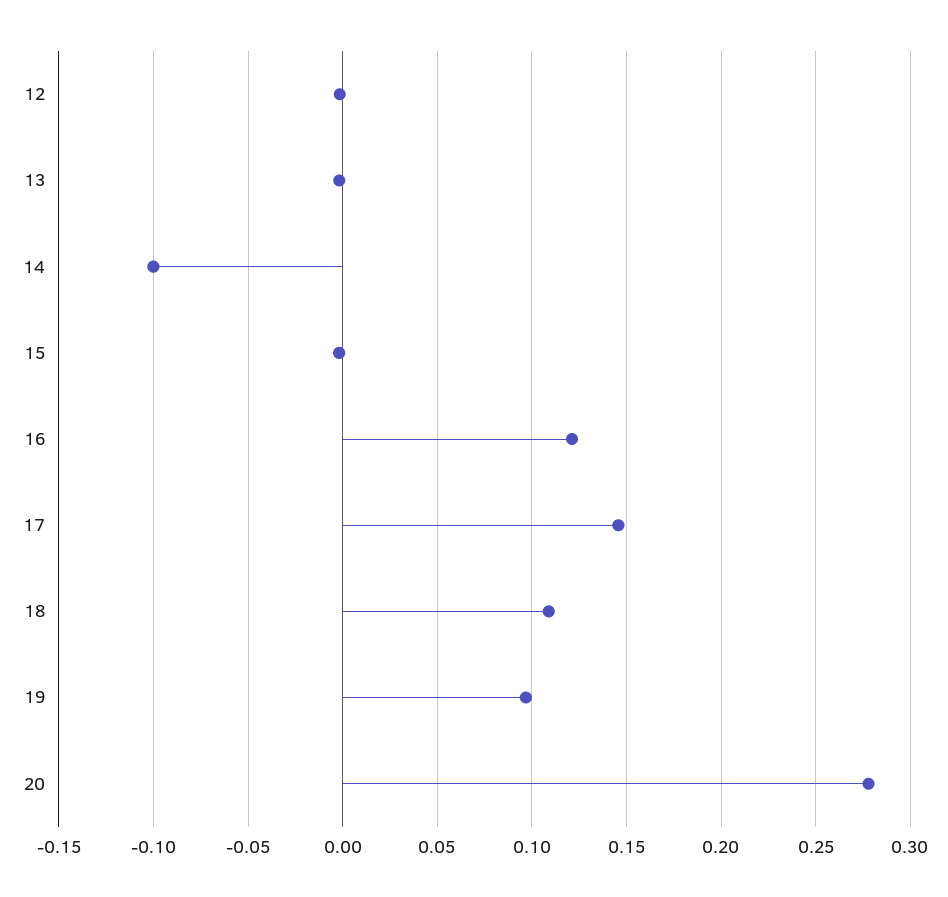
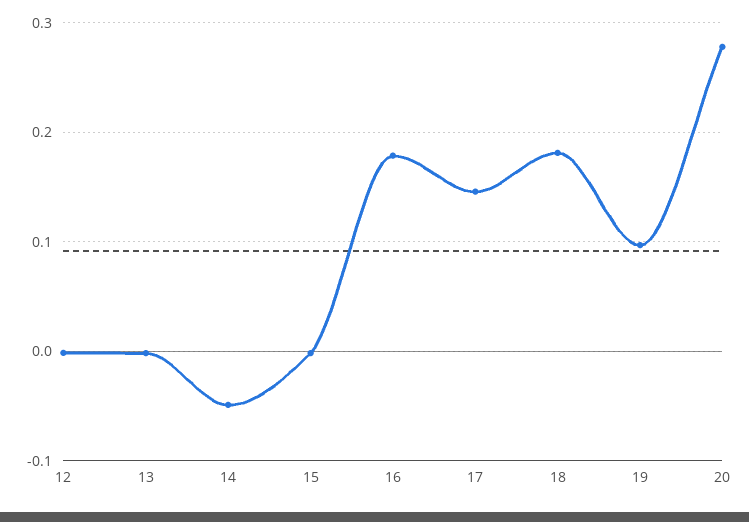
14: -0.1 -> -0.05
16: 0.12 -> 0.18
18: 0.11 -> 0.18

